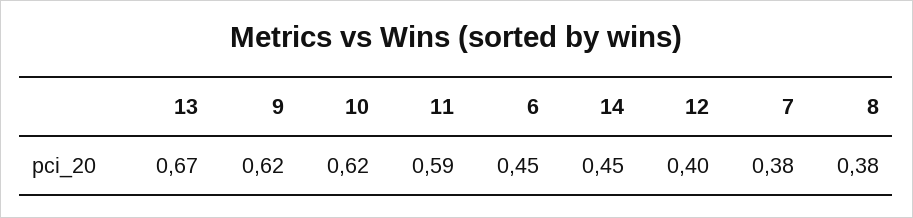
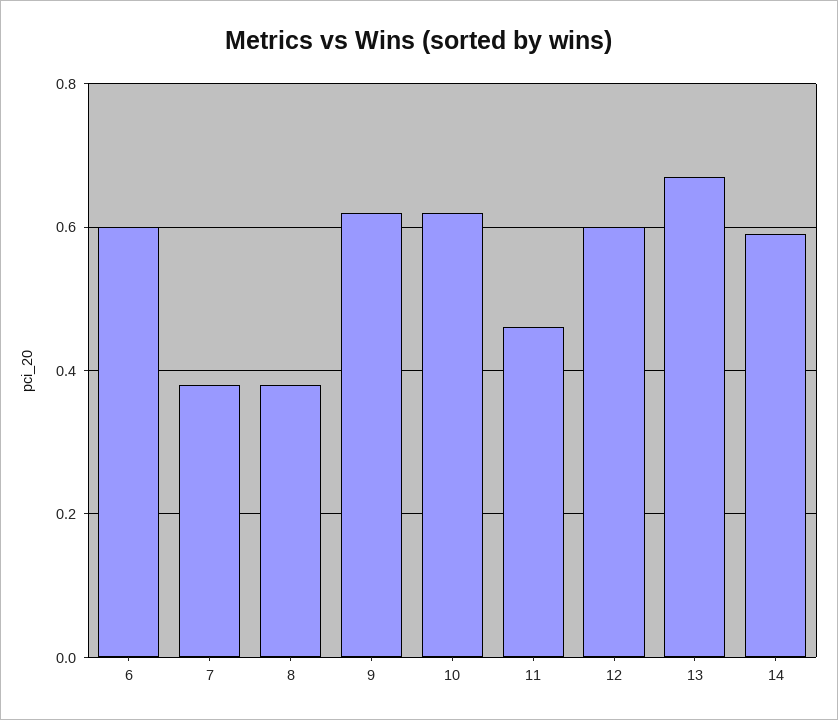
11: 0.59 -> 0.45
6: 0.45 -> 0.6
14: 0.45 -> 0.6
12: 0.4 -> 0.6

